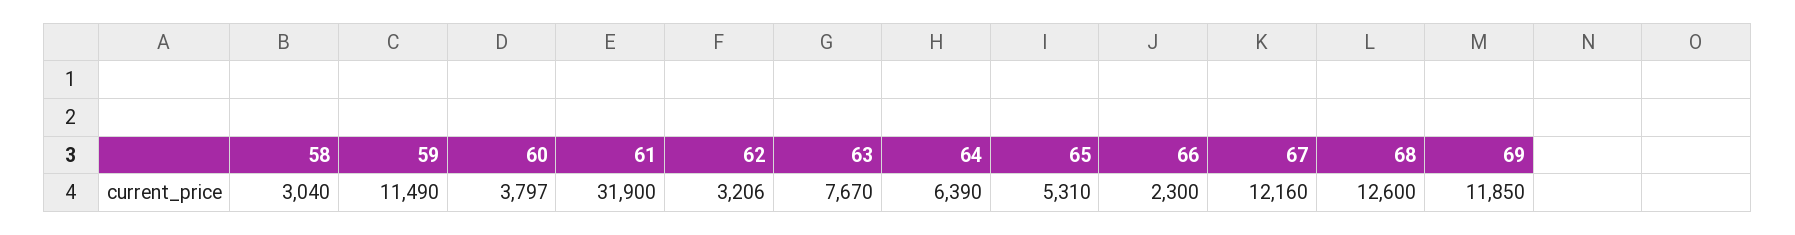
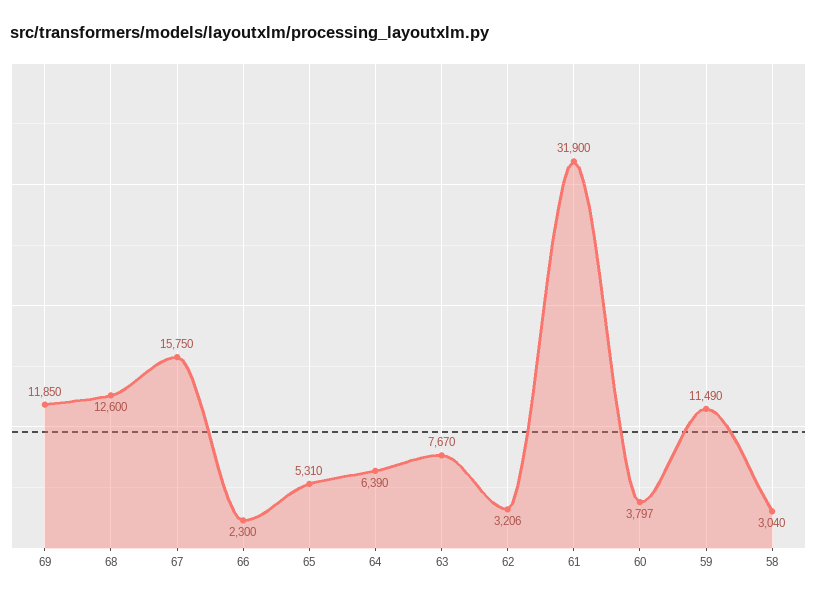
67: 12160 -> 15750

